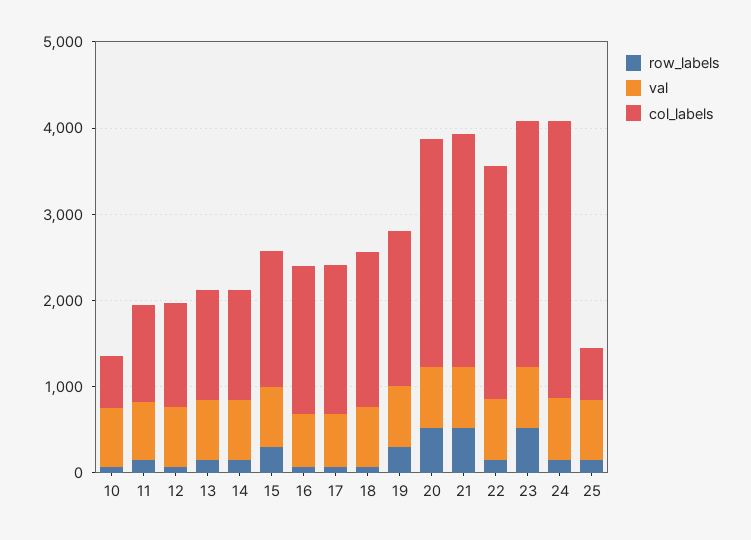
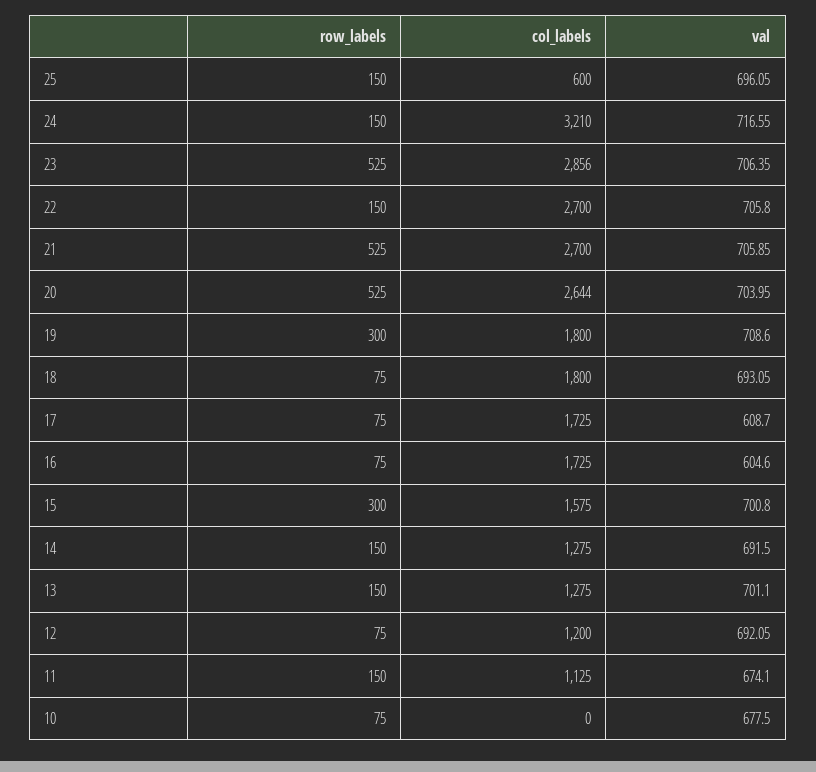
col_labels, 10: 600 -> 0

